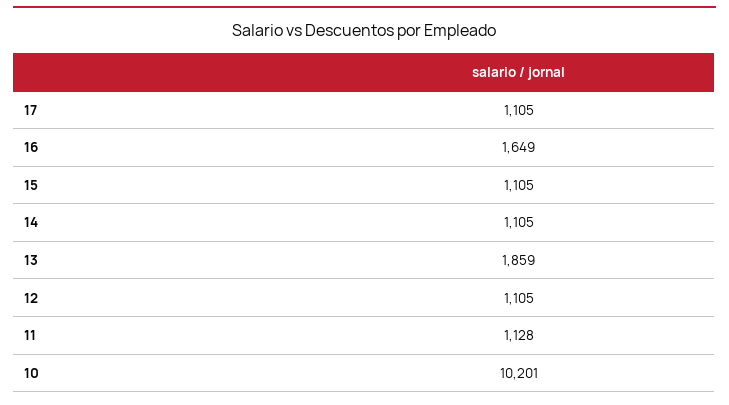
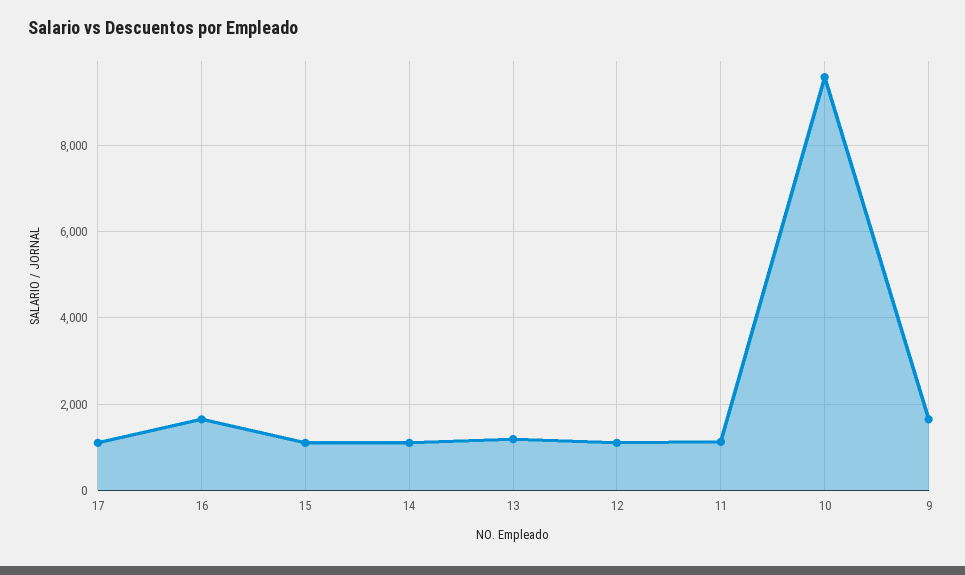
13: 1859 -> 1200
10: 10201 -> 9600
9: none -> 1600

